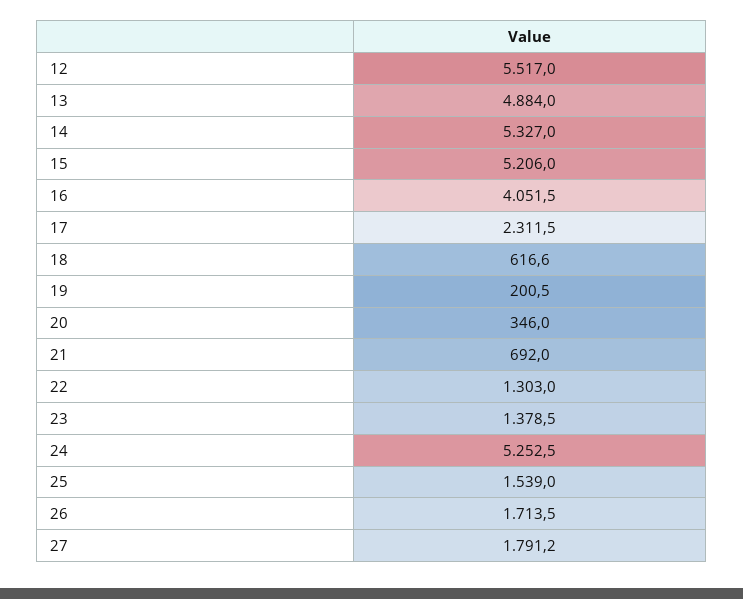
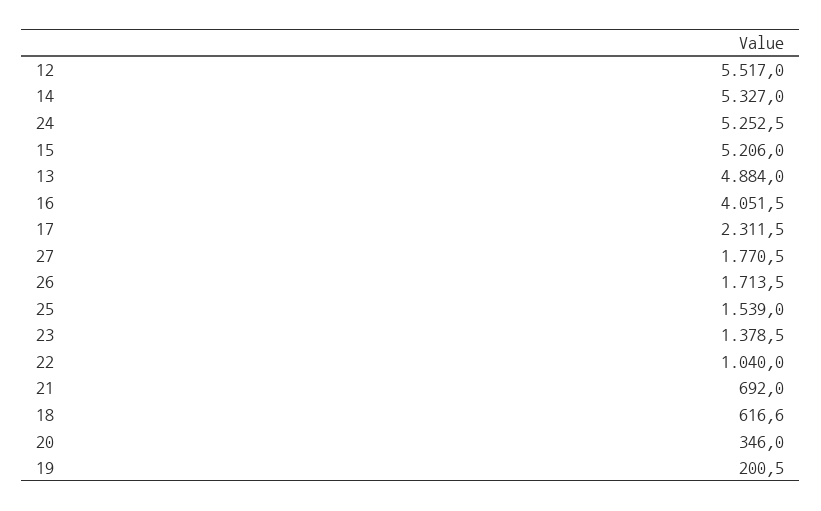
22: 1303 -> 1040
27: 1791.2 -> 1770.5

